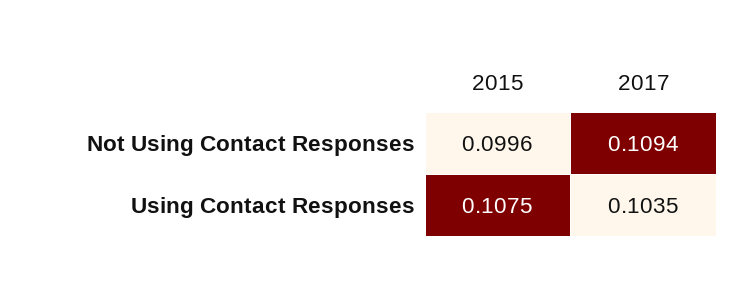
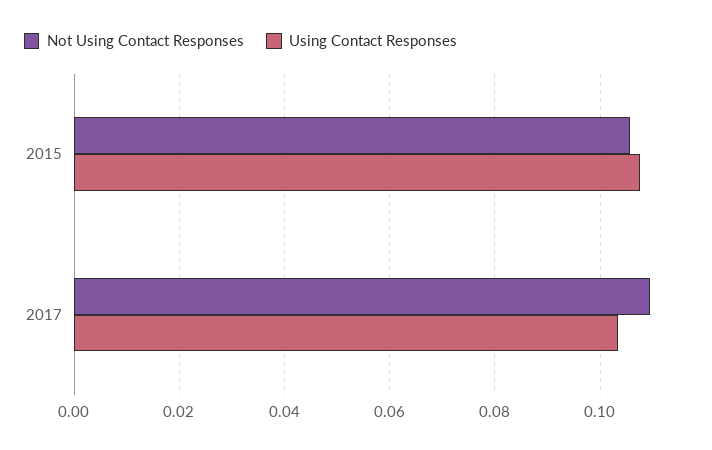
Not Using Contact Responses, 2015: 0.0996 -> 0.106

